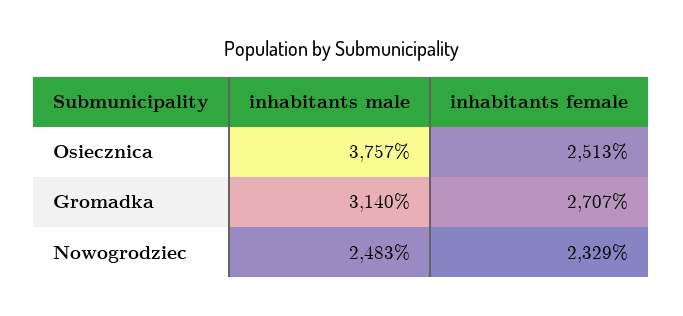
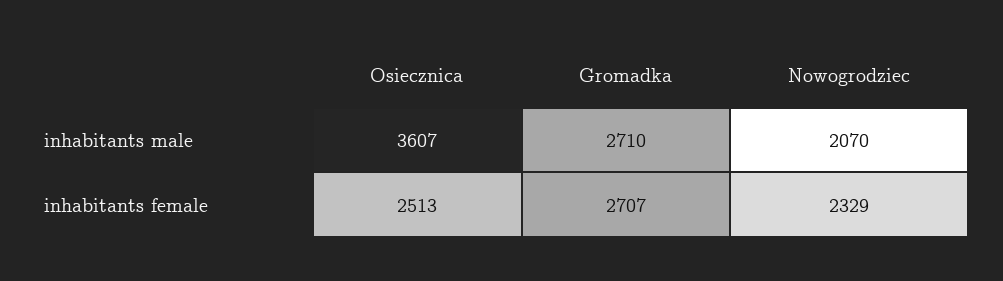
inhabitants male, Osiecznica: 3757 -> 3607
inhabitants male, Gromadka: 3140 -> 2710
inhabitants male, Nowogrodziec: 2483 -> 2070

